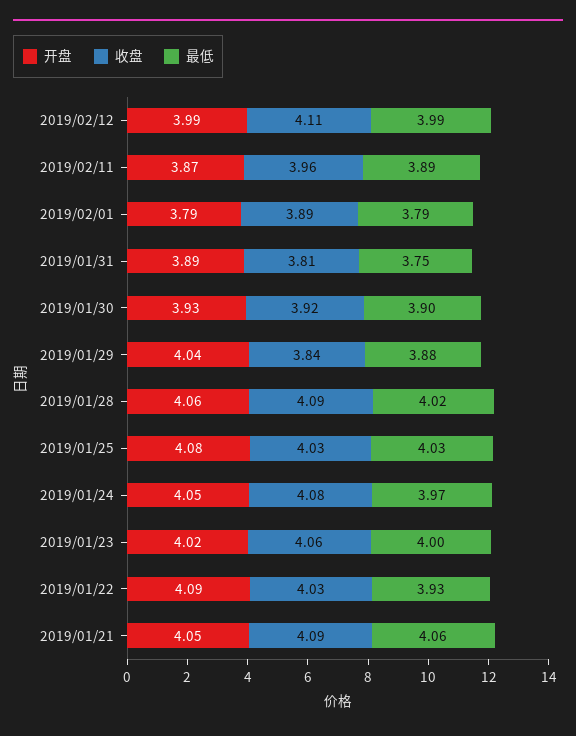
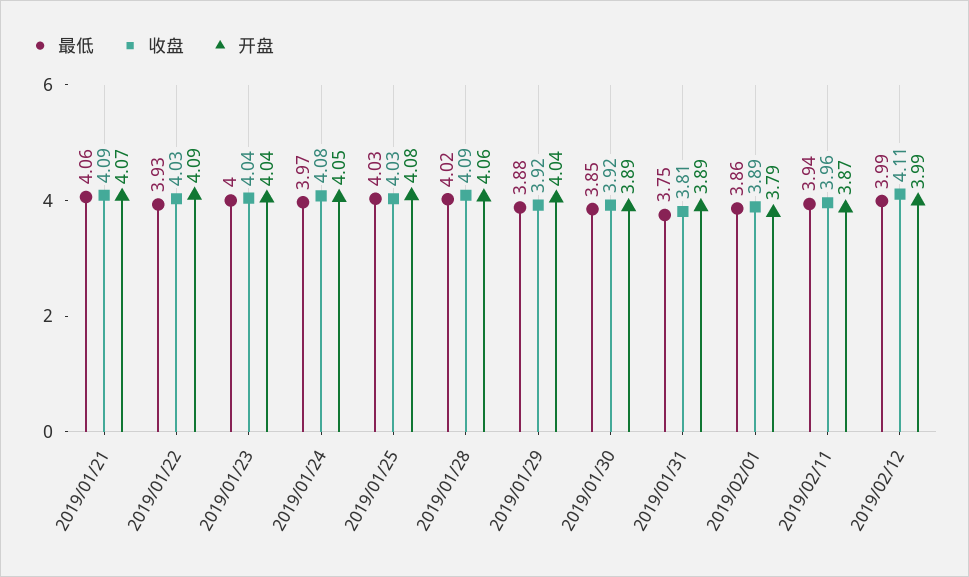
最低, 2019/02/11: 3.89 -> 3.94
最低, 2019/02/01: 3.79 -> 3.86
开盘, 2019/01/30: 3.93 -> 3.89
最低, 2019/01/30: 3.9 -> 3.85
收盘, 2019/01/29: 3.84 -> 3.92
开盘, 2019/01/23: 4.02 -> 4.04
收盘, 2019/01/23: 4.06 -> 4.04
开盘, 2019/01/21: 4.05 -> 4.07

